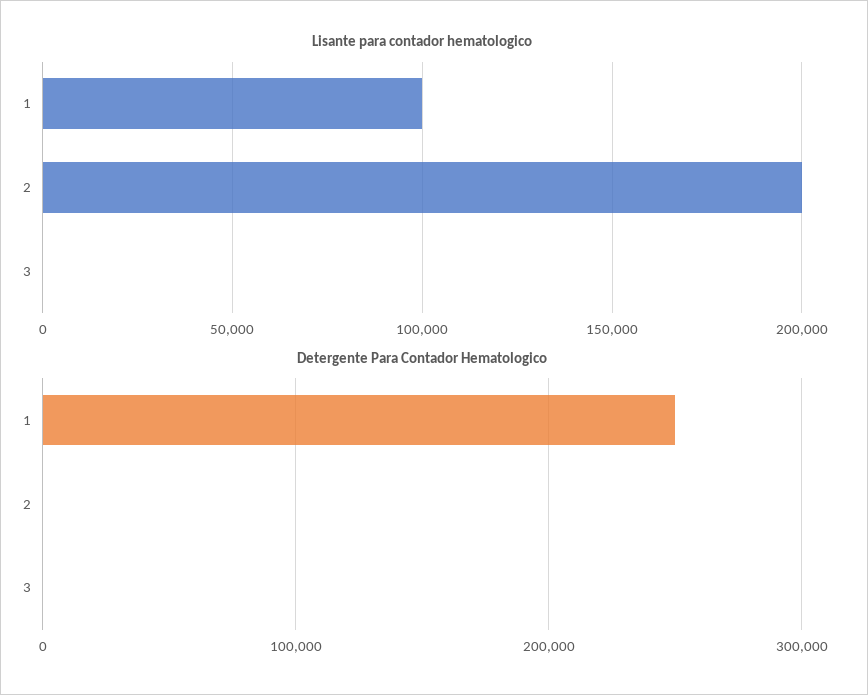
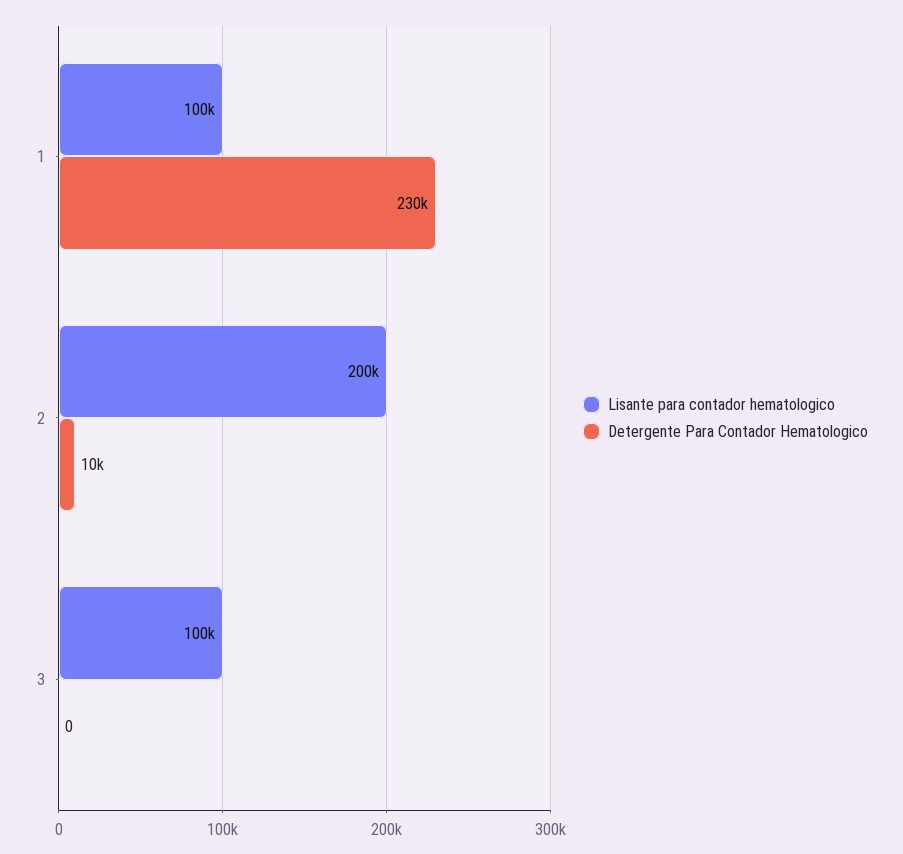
Lisante para contador hematologico, 3: 0 -> 100000
Detergente Para Contador Hematologico, 1: 250000 -> 230000
Detergente Para Contador Hematologico, 2: 0 -> 10000

